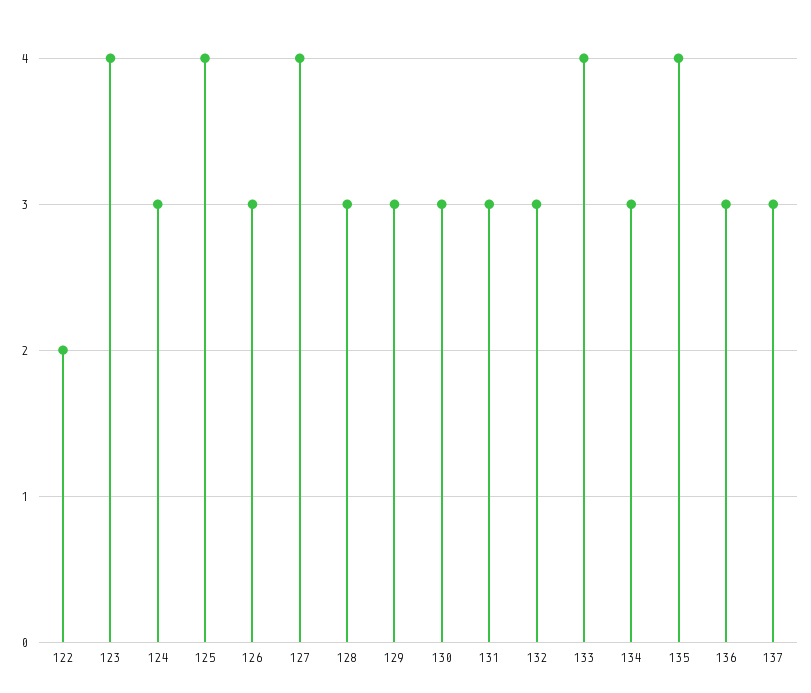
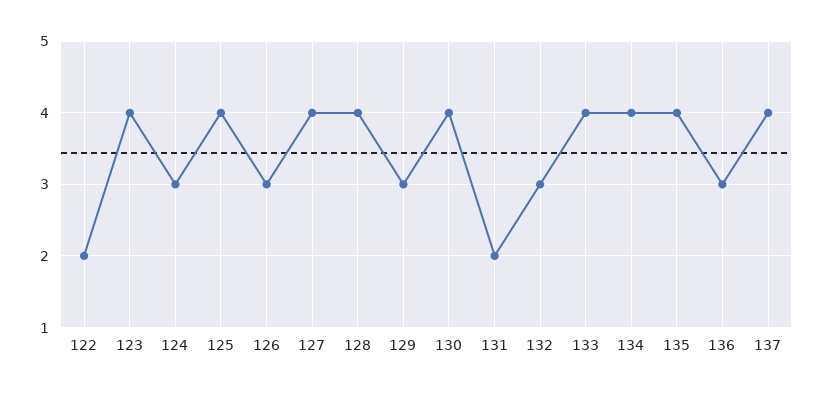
128: 3 -> 4
130: 3 -> 4
131: 3 -> 2
134: 3 -> 4
137: 3 -> 4

